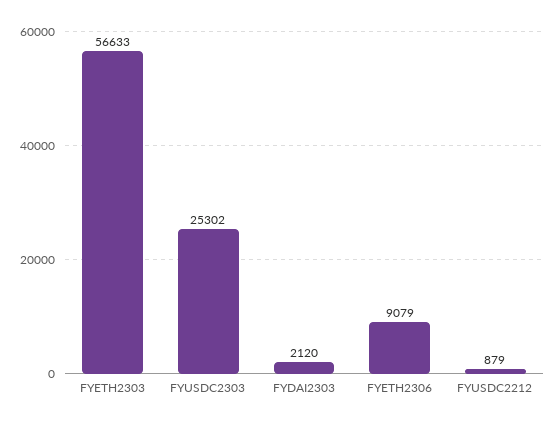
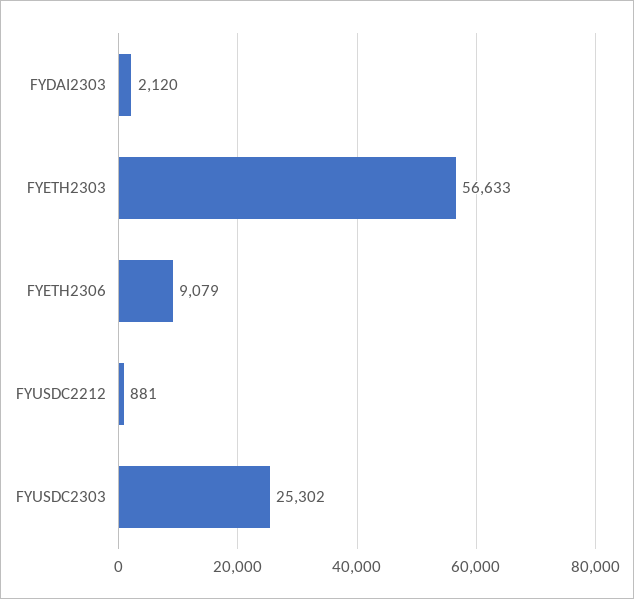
FYUSDC2212: 879 -> 881

